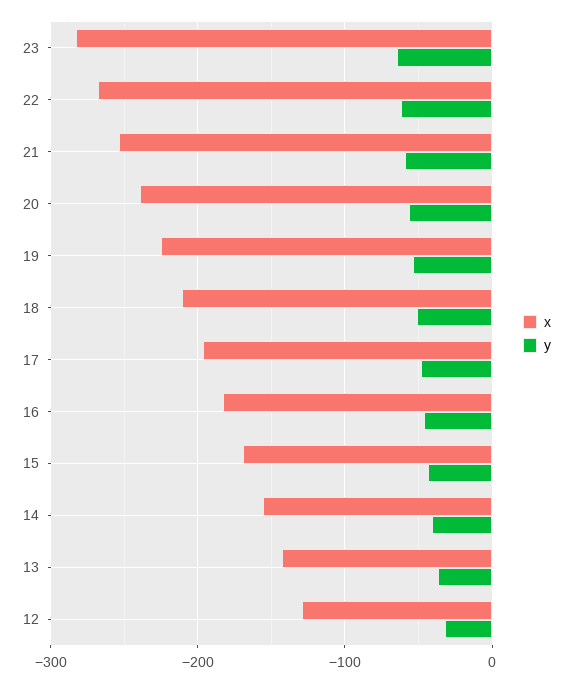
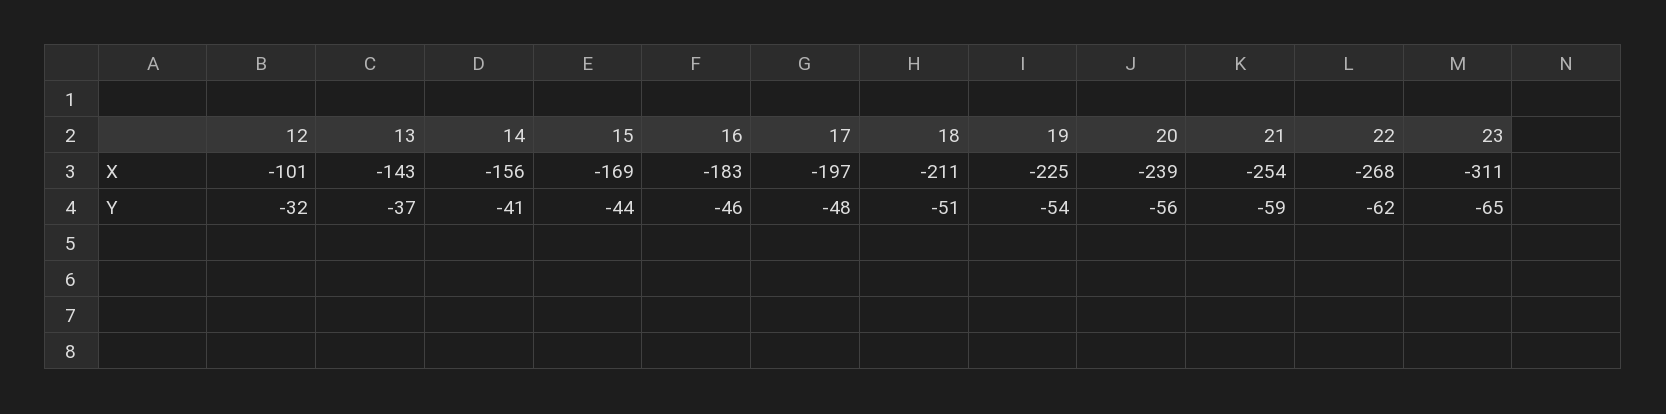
x, 23: -280 -> -311
x, 12: -130 -> -101

